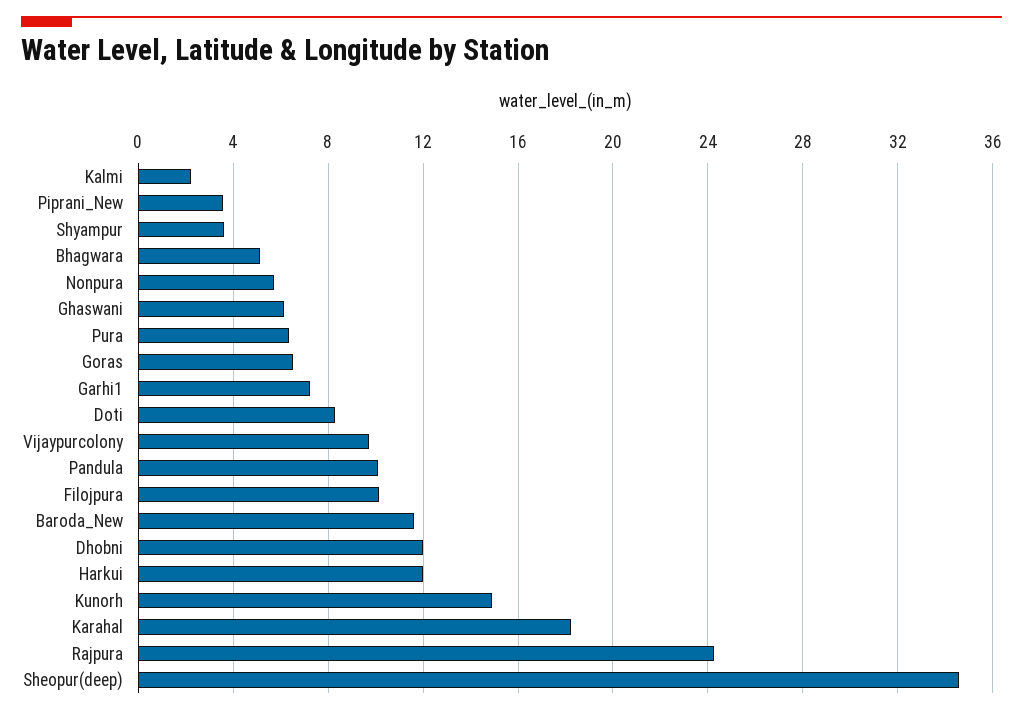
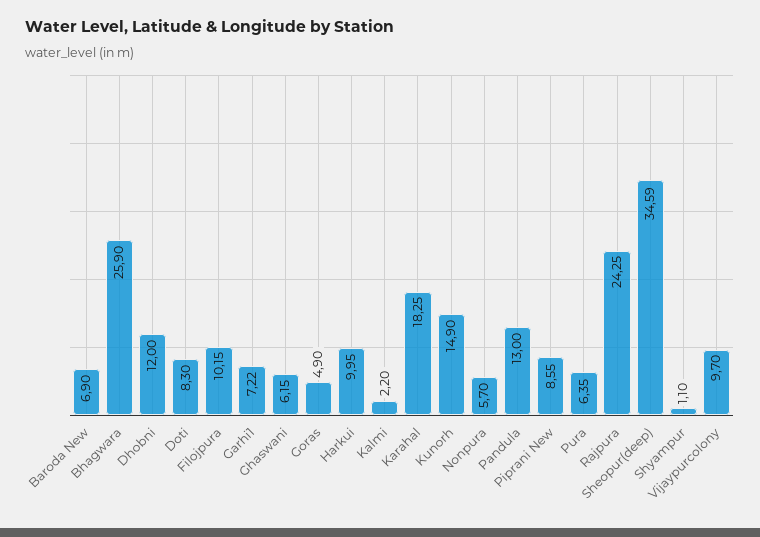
Piprani_New: 3.5 -> 8.55
Shyampur: 3.5 -> 1.1
Bhagwara: 5 -> 25.9
Goras: 6.5 -> 4.9
Pandula: 10 -> 13
Baroda_New: 11.5 -> 6.9
Harkui: 12 -> 9.95

